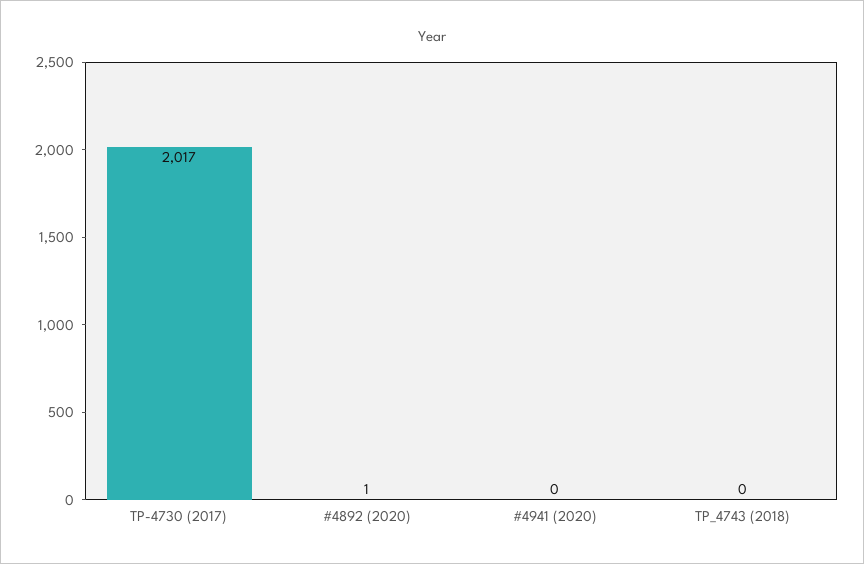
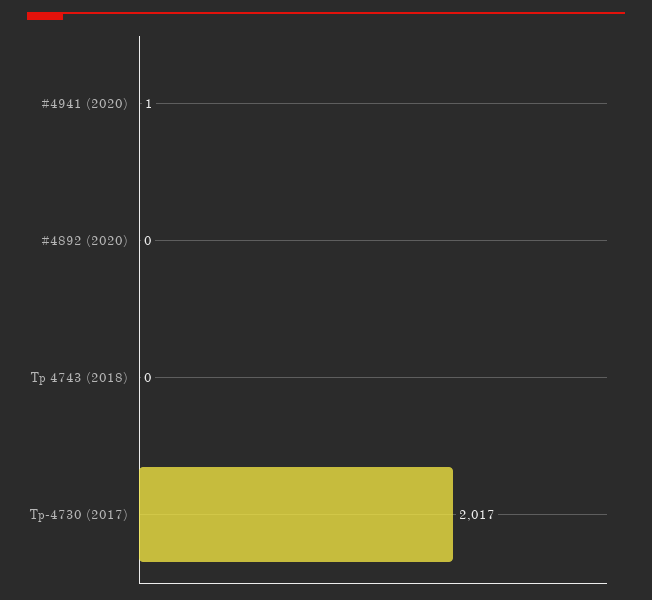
#4892 (2020): 1 -> 0
#4941 (2020): 0 -> 1

